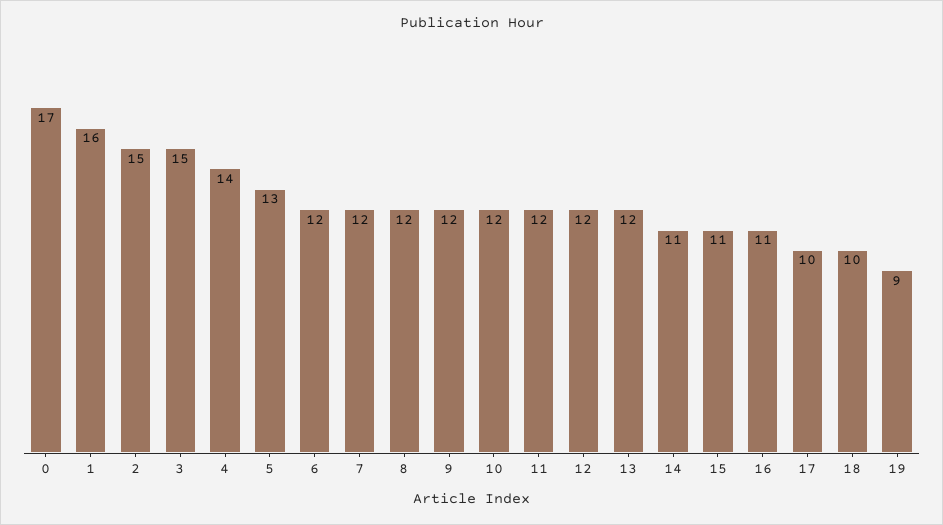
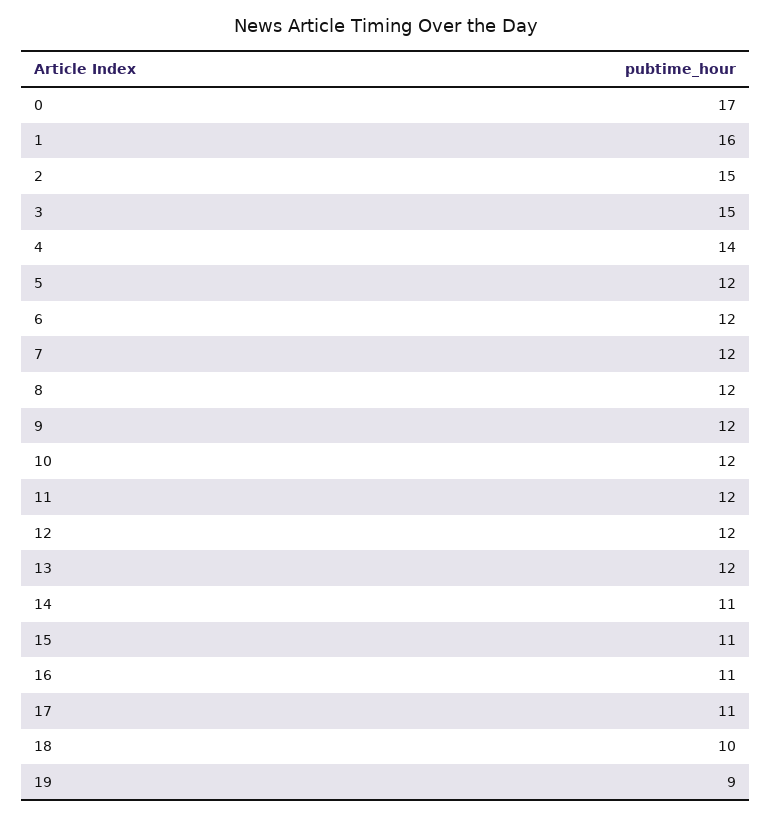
5: 13 -> 12
17: 10 -> 11

